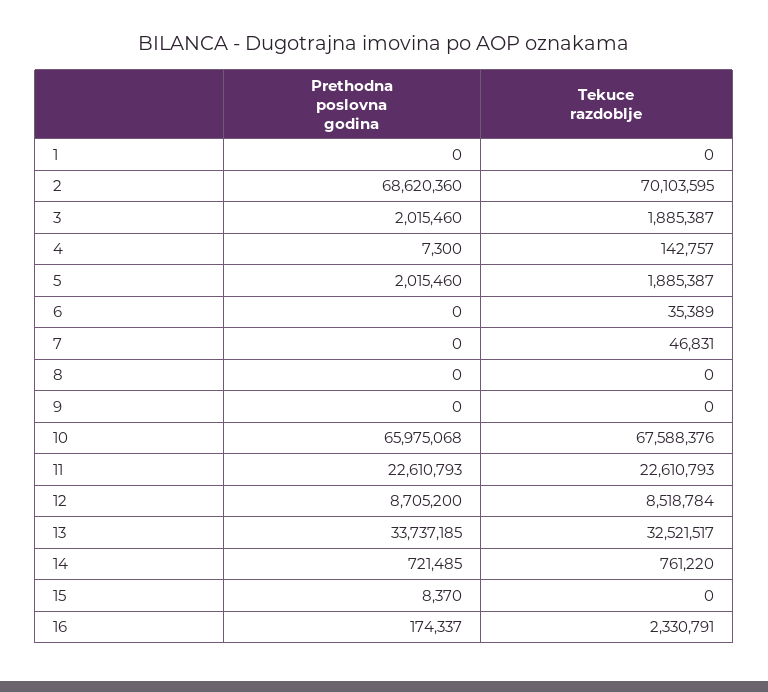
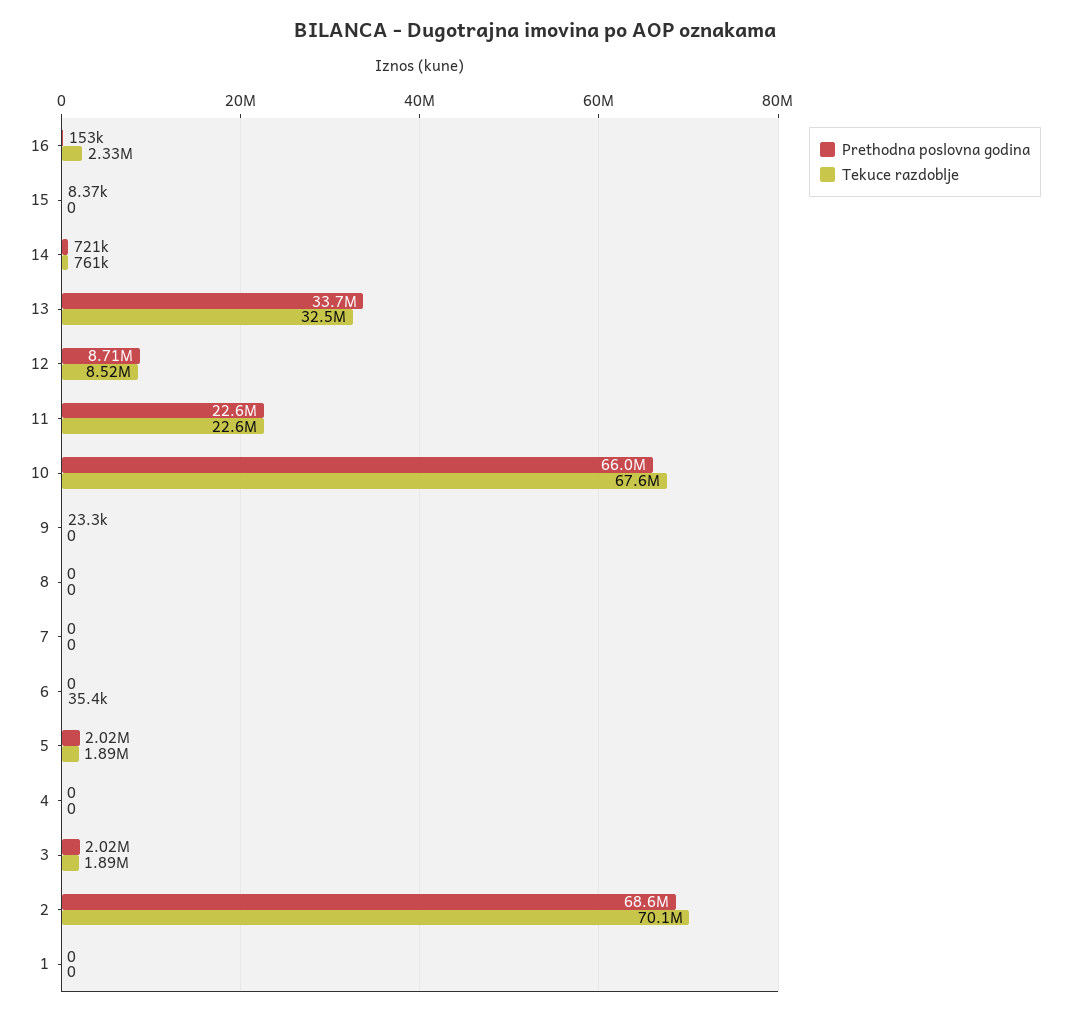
Prethodna poslovna godina, 4: 7300 -> 0
Tekuce razdoblje, 4: 142757 -> 0
Tekuce razdoblje, 7: 46831 -> 0
Prethodna poslovna godina, 9: 0 -> 23300
Prethodna poslovna godina, 16: 174337 -> 153000

